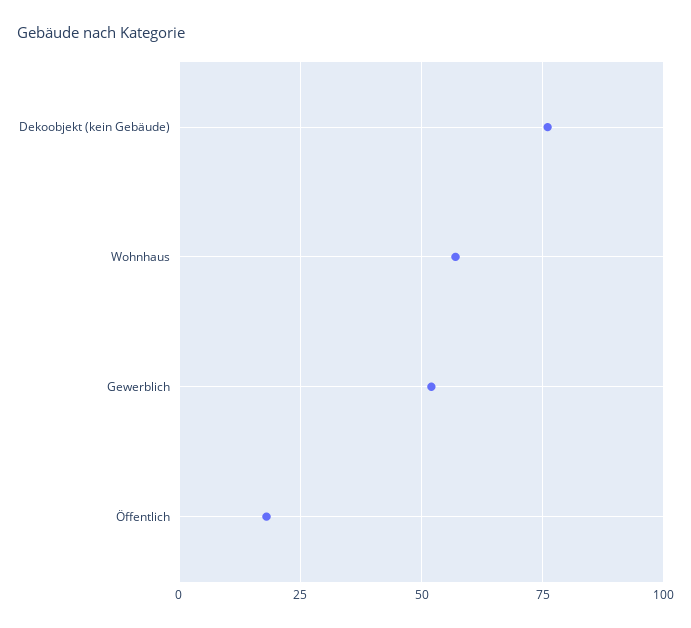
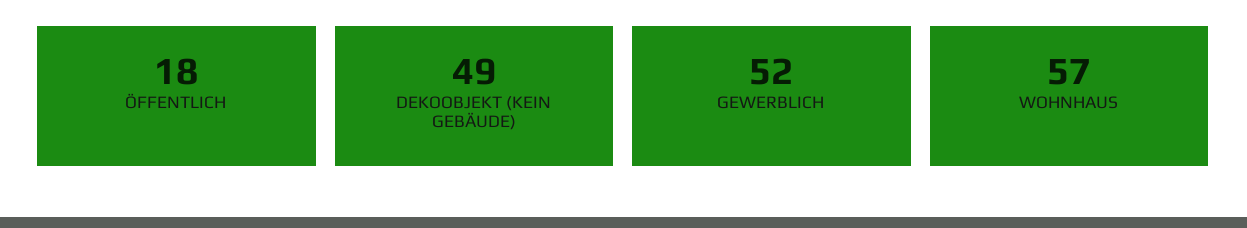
Dekoobjekt (kein Gebäude): 75 -> 49

